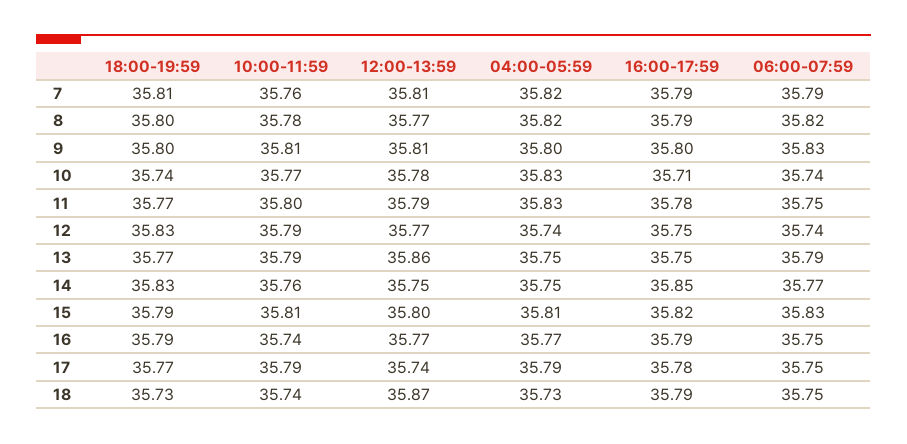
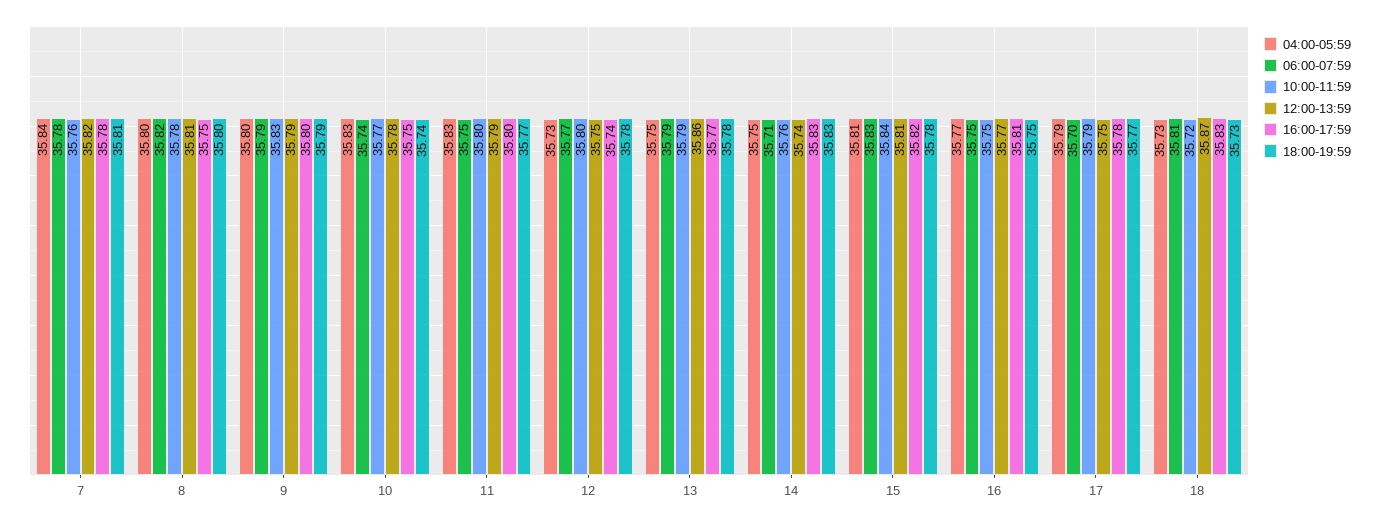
12:00-13:59, 7: 35.81 -> 35.82
04:00-05:59, 7: 35.82 -> 35.84
16:00-17:59, 7: 35.79 -> 35.78
06:00-07:59, 7: 35.79 -> 35.78
12:00-13:59, 8: 35.77 -> 35.81
04:00-05:59, 8: 35.82 -> 35.8
16:00-17:59, 8: 35.79 -> 35.75
18:00-19:59, 9: 35.8 -> 35.79
10:00-11:59, 9: 35.81 -> 35.83
12:00-13:59, 9: 35.81 -> 35.79
06:00-07:59, 9: 35.83 -> 35.79
16:00-17:59, 10: 35.71 -> 35.75
16:00-17:59, 11: 35.78 -> 35.8
18:00-19:59, 12: 35.83 -> 35.78
10:00-11:59, 12: 35.79 -> 35.8
12:00-13:59, 12: 35.77 -> 35.75
04:00-05:59, 12: 35.74 -> 35.73
16:00-17:59, 12: 35.75 -> 35.74
06:00-07:59, 12: 35.74 -> 35.77
18:00-19:59, 13: 35.77 -> 35.78
16:00-17:59, 13: 35.75 -> 35.77
12:00-13:59, 14: 35.75 -> 35.74
16:00-17:59, 14: 35.85 -> 35.83
06:00-07:59, 14: 35.77 -> 35.71
18:00-19:59, 15: 35.79 -> 35.78
10:00-11:59, 15: 35.81 -> 35.84
12:00-13:59, 15: 35.8 -> 35.81
18:00-19:59, 16: 35.79 -> 35.75
10:00-11:59, 16: 35.74 -> 35.75
16:00-17:59, 16: 35.79 -> 35.81
12:00-13:59, 17: 35.74 -> 35.75
06:00-07:59, 17: 35.75 -> 35.7
10:00-11:59, 18: 35.74 -> 35.72
16:00-17:59, 18: 35.79 -> 35.83
06:00-07:59, 18: 35.75 -> 35.81

